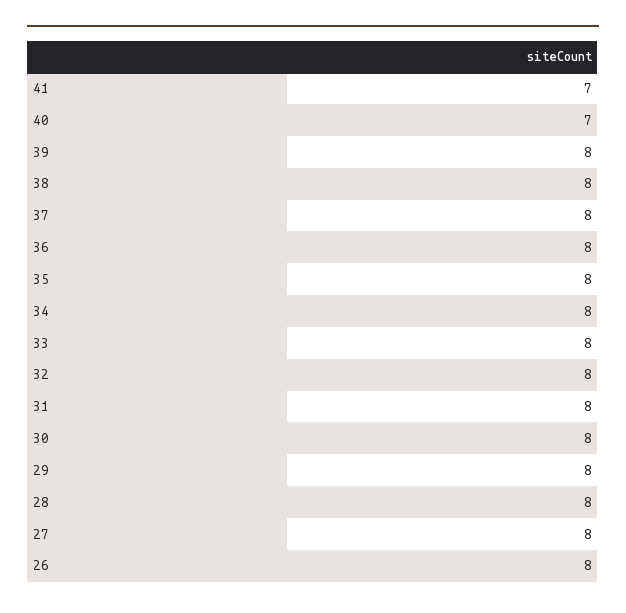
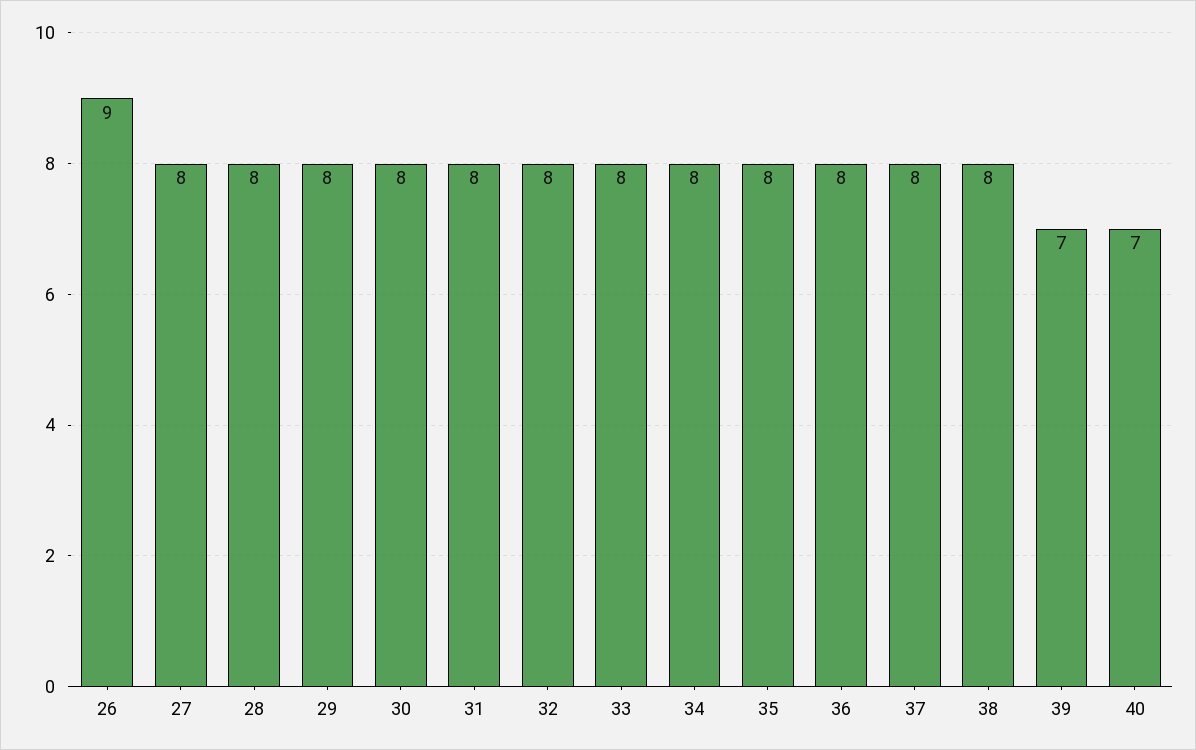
41: 7 -> none
39: 8 -> 7
26: 8 -> 9

